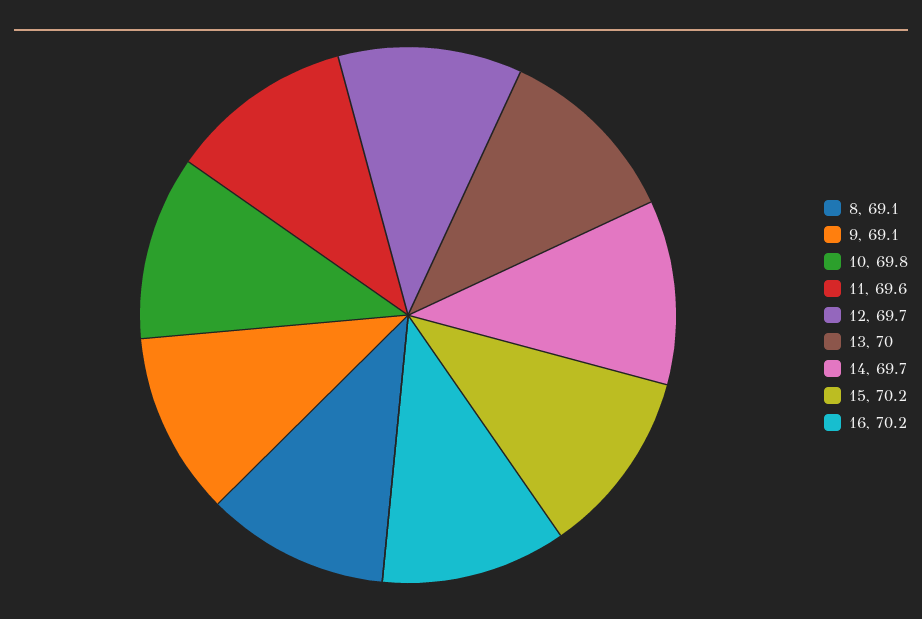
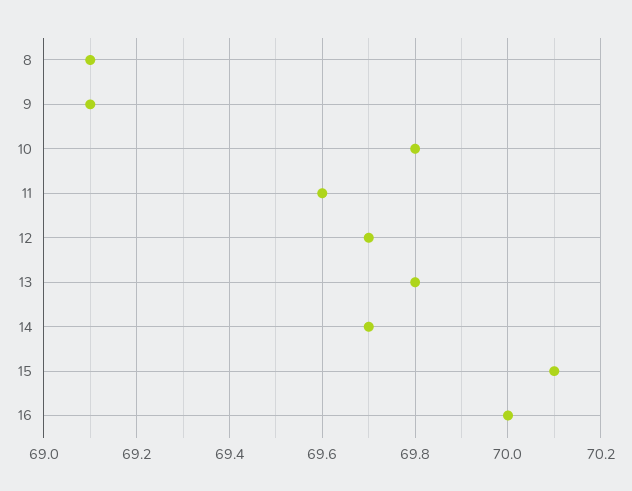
13: 70 -> 69.8
15: 70.2 -> 70.1
16: 70.2 -> 70

